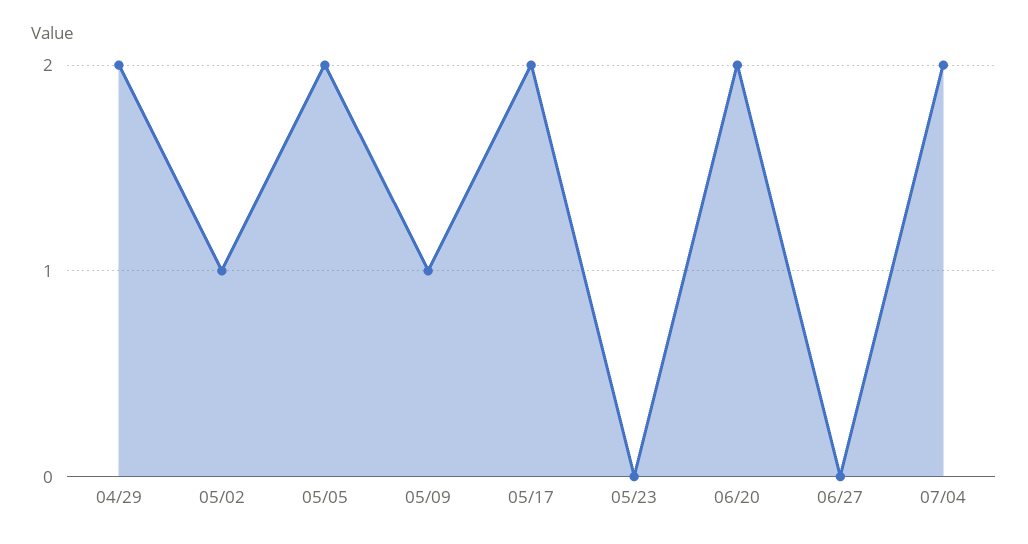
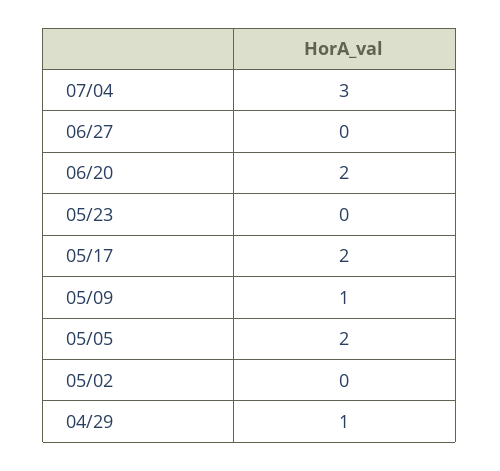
04/29: 2 -> 1
05/02: 1 -> 0
07/04: 2 -> 3

